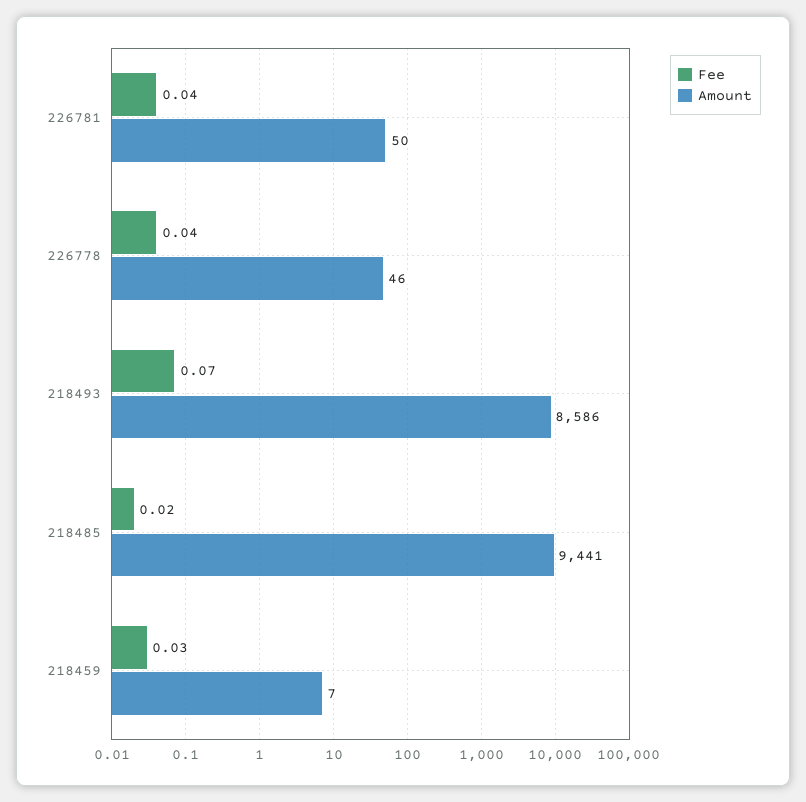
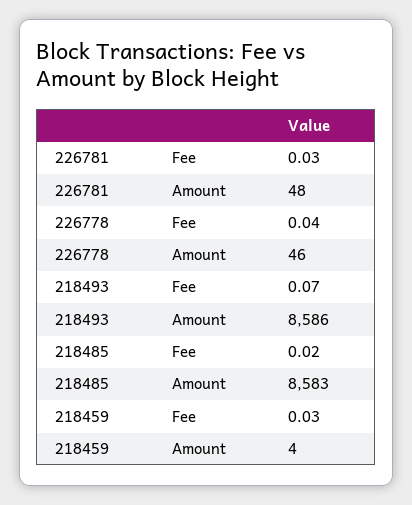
Fee, 226781: 0.04 -> 0.03
Amount, 226781: 50 -> 48
Amount, 218485: 9441 -> 8583
Amount, 218459: 7 -> 4

